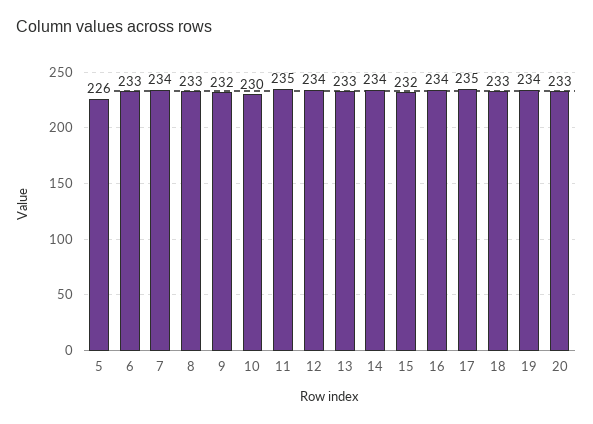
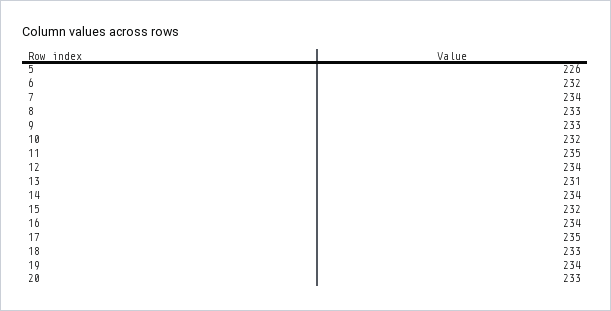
6: 233 -> 232
9: 232 -> 233
10: 230 -> 232
13: 233 -> 231

